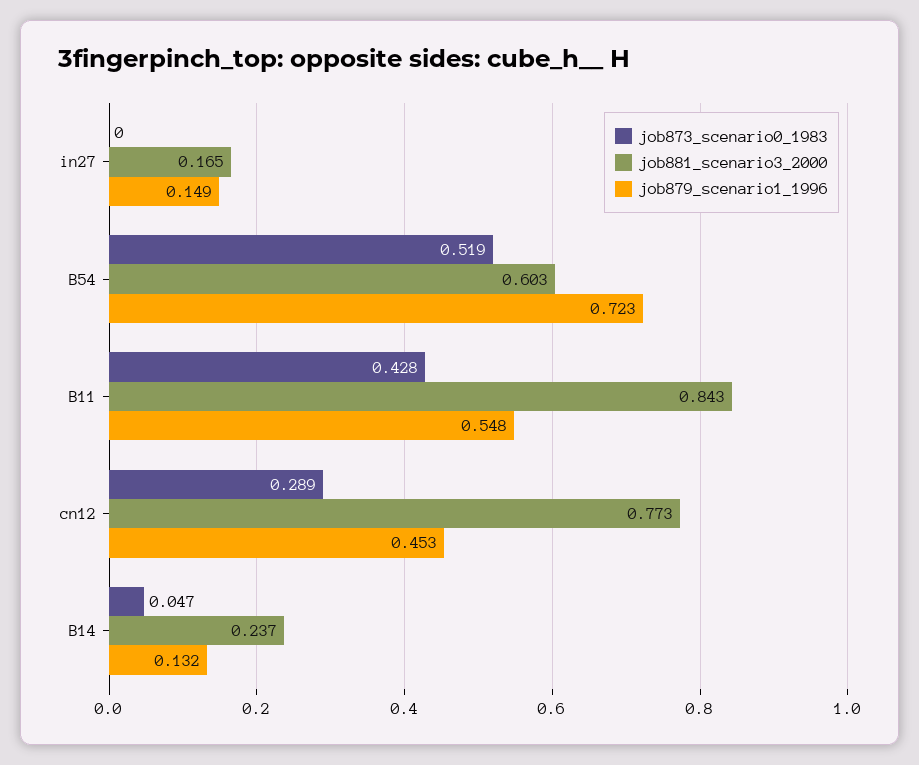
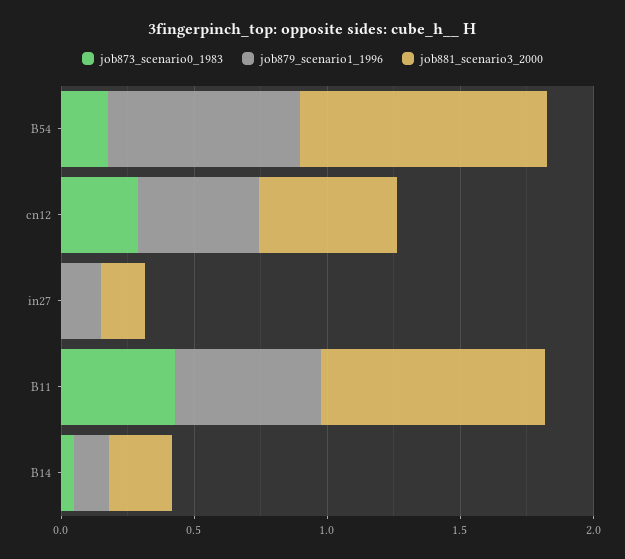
job873_scenario0_1983, B54: 0.519 -> 0.2
job881_scenario3_2000, B54: 0.603 -> 0.9
job881_scenario3_2000, cn12: 0.773 -> 0.5

